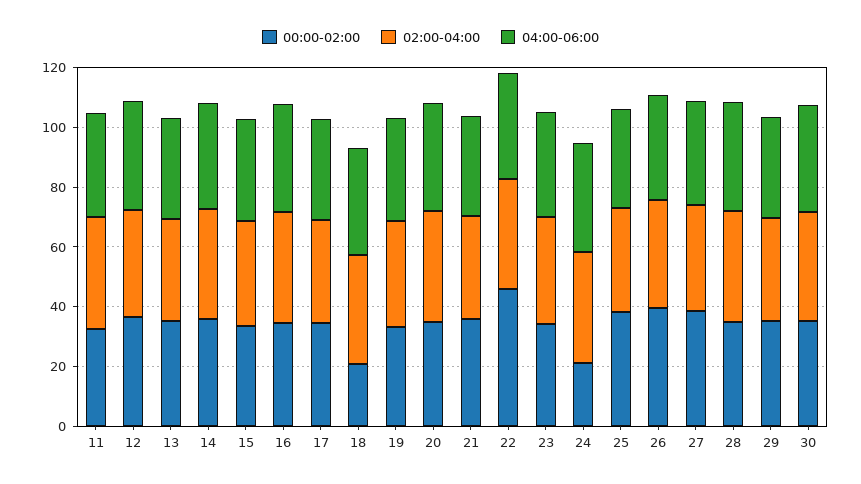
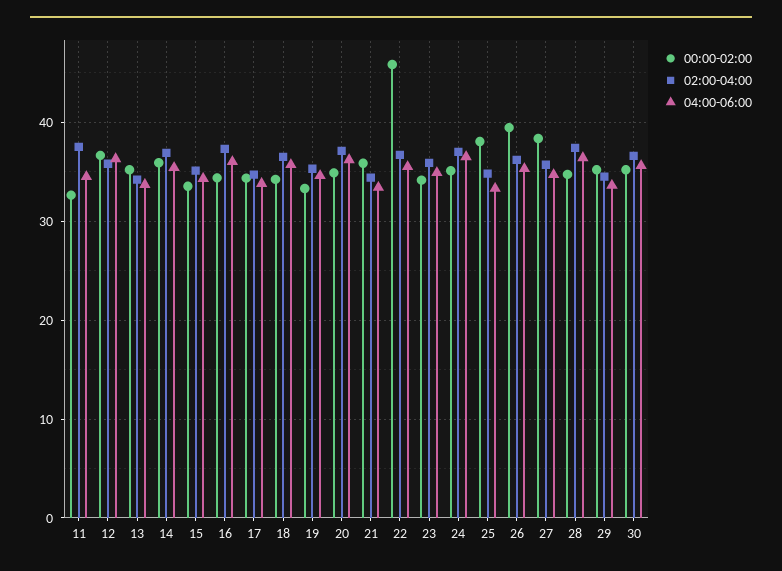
00:00-02:00, 18: 20 -> 34
00:00-02:00, 24: 20 -> 35

